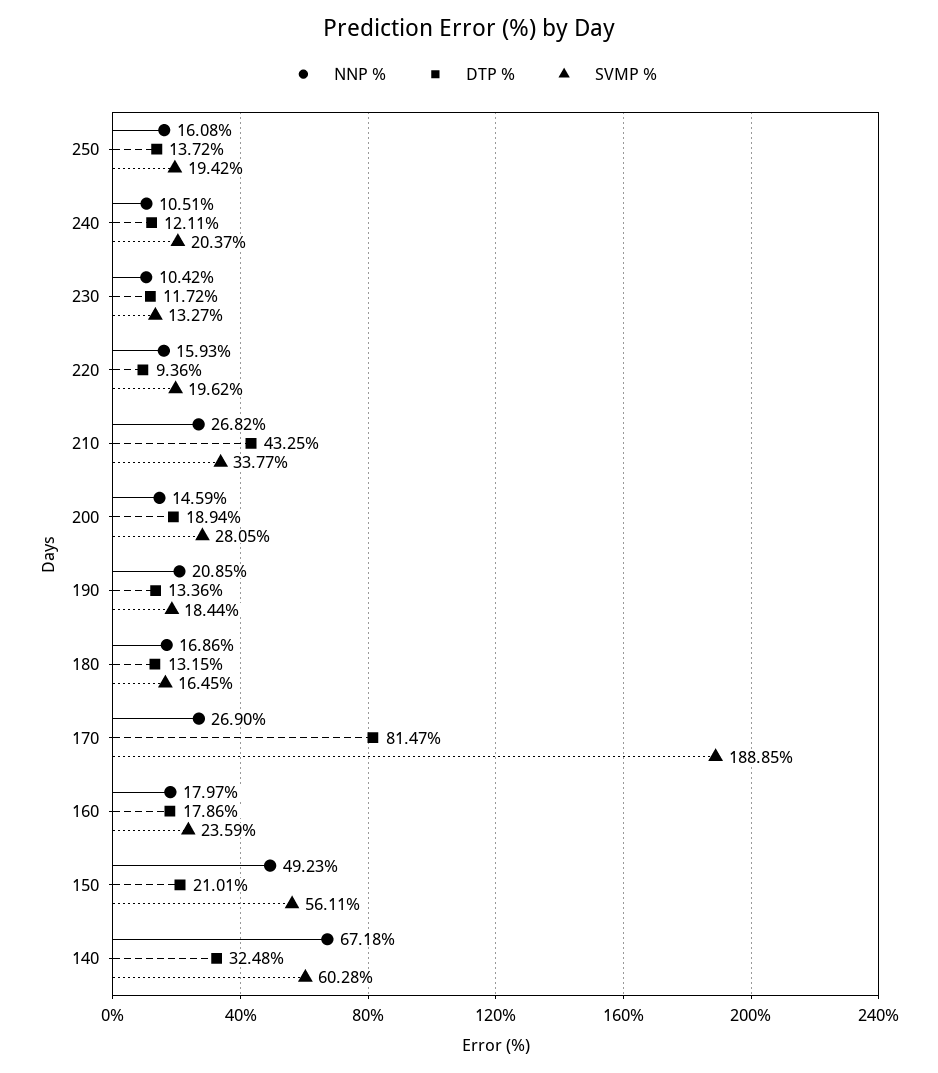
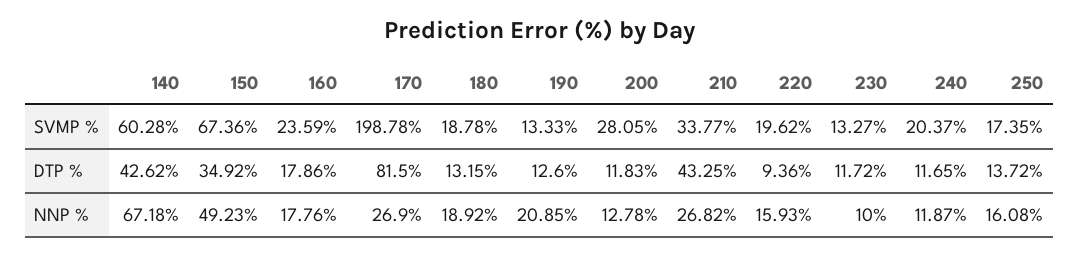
SVMP %, 250: 19.42 -> 17.35
NNP %, 240: 10.51 -> 11.87
DTP %, 240: 12.11 -> 11.65
NNP %, 230: 10.42 -> 10
NNP %, 200: 14.59 -> 12.78
DTP %, 200: 18.94 -> 11.83
DTP %, 190: 13.36 -> 12.6
SVMP %, 190: 18.44 -> 13.33
NNP %, 180: 16.86 -> 18.92
SVMP %, 180: 16.45 -> 18.78
DTP %, 170: 81.47 -> 81.5
SVMP %, 170: 188.85 -> 198.78
NNP %, 160: 17.97 -> 17.76
DTP %, 150: 21.01 -> 34.92
SVMP %, 150: 56.11 -> 67.36
DTP %, 140: 32.48 -> 42.62

